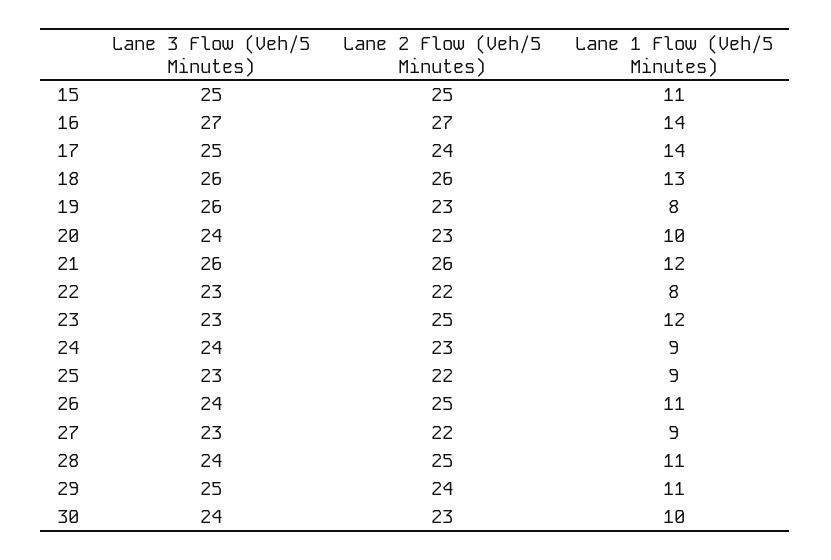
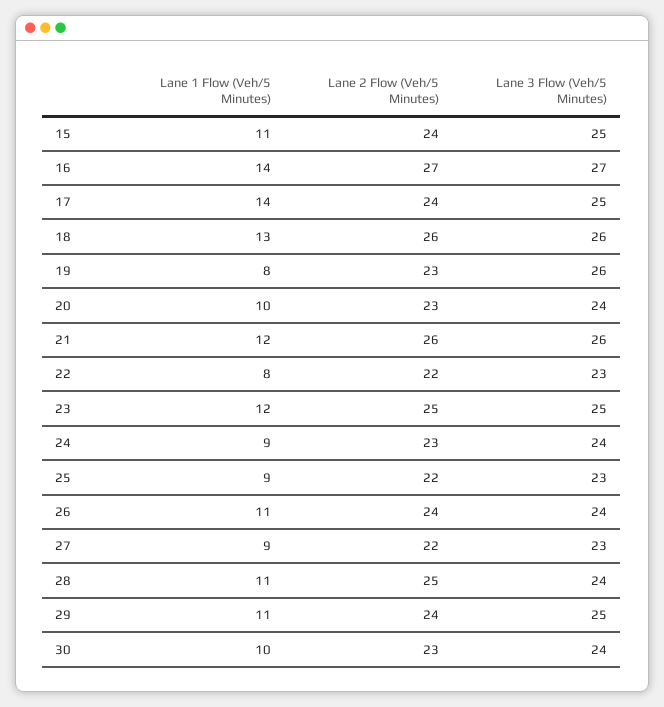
Lane 2 Flow (Veh/5 Minutes), 15: 25 -> 24
Lane 3 Flow (Veh/5 Minutes), 23: 23 -> 25
Lane 2 Flow (Veh/5 Minutes), 26: 25 -> 24

